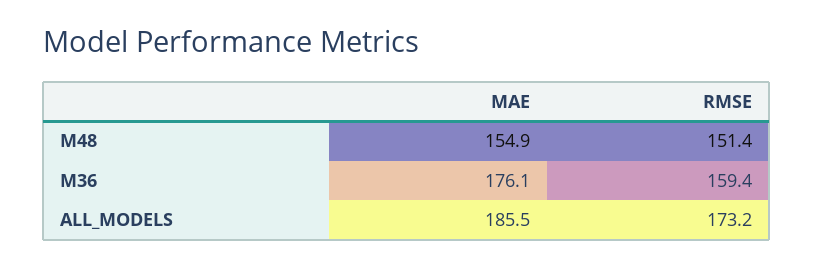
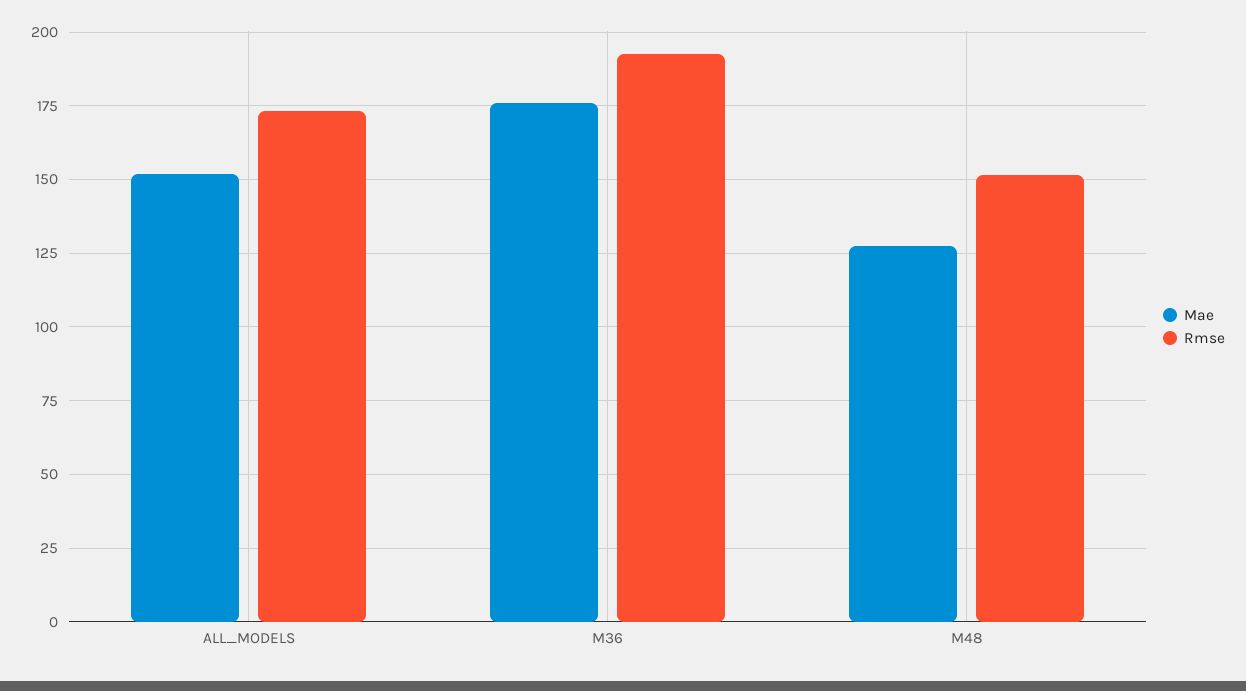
MAE, M48: 154.9 -> 127.5
RMSE, M36: 159.4 -> 192.5
MAE, ALL_MODELS: 185.5 -> 152.5

